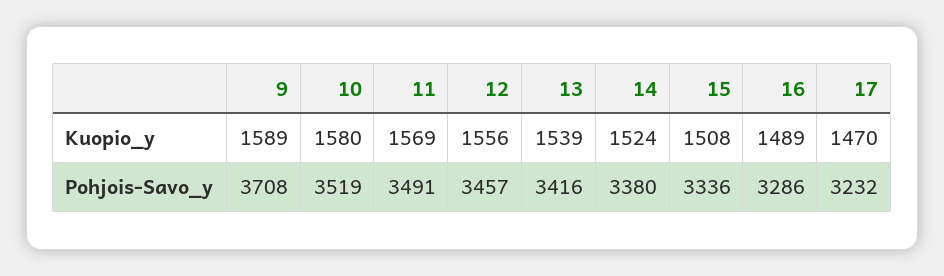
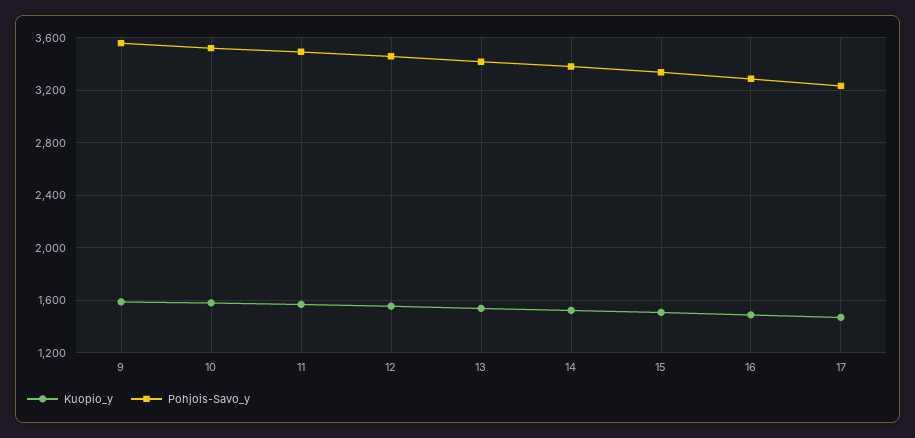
Pohjois-Savo_y, 9: 3708 -> 3550

